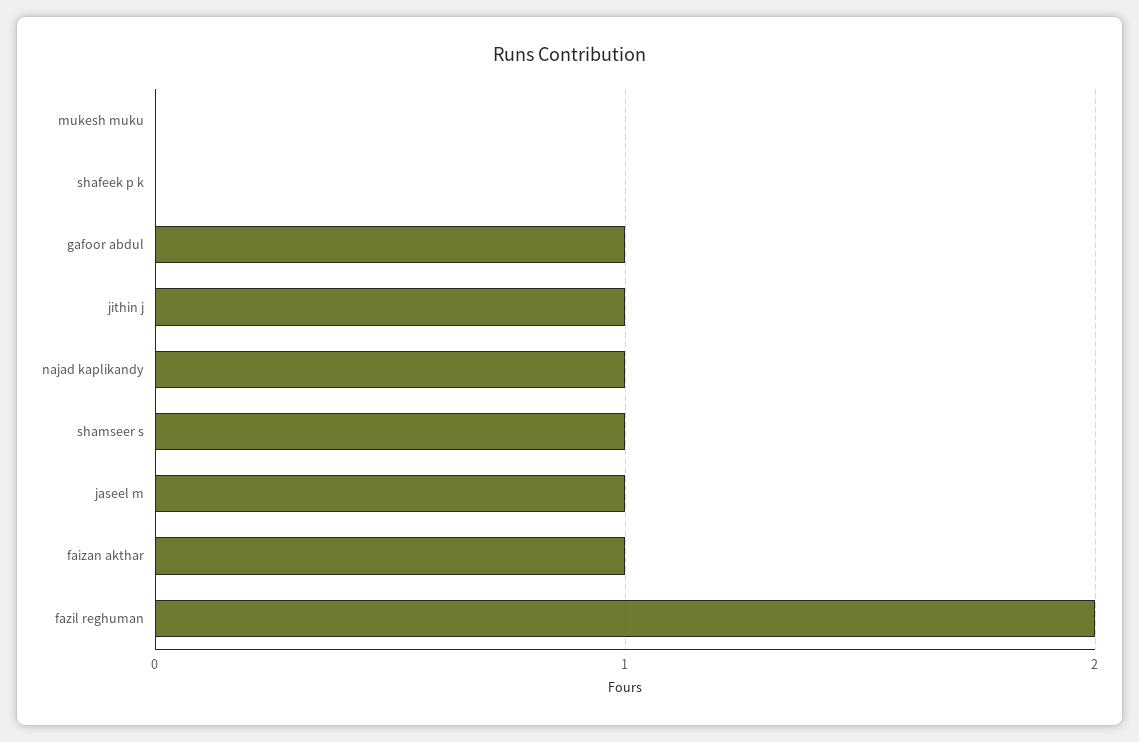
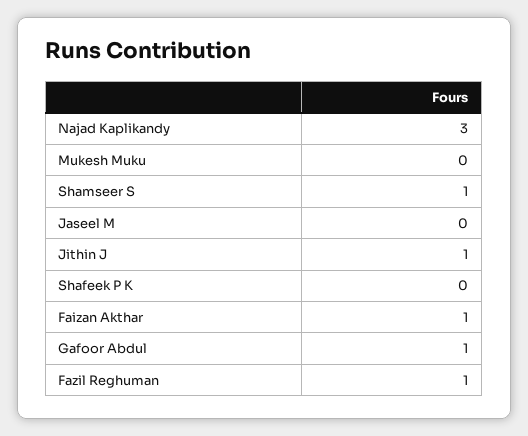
najad kaplikandy: 1 -> 3
jaseel m: 1 -> 0
fazil reghuman: 2 -> 1

